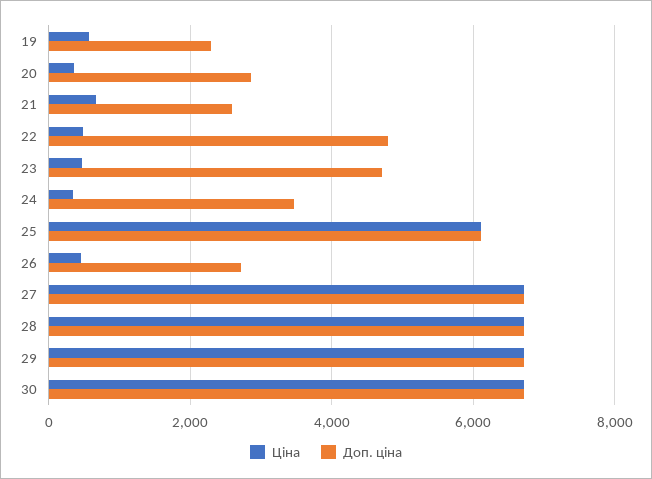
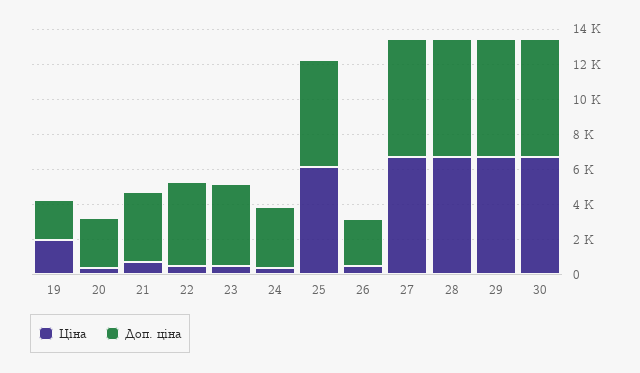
Ціна, 19: 600 -> 2000
Доп. ціна, 21: 2600 -> 4000

